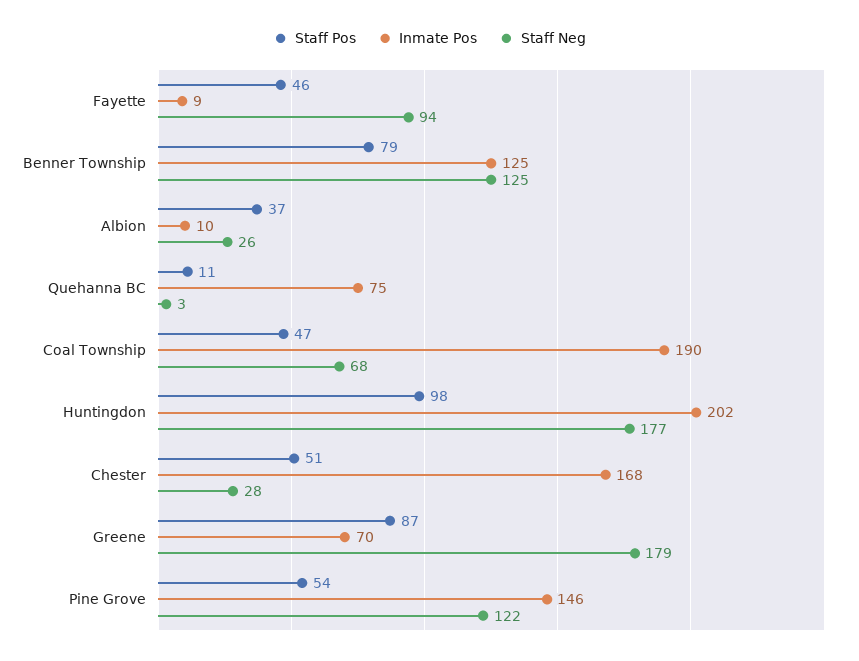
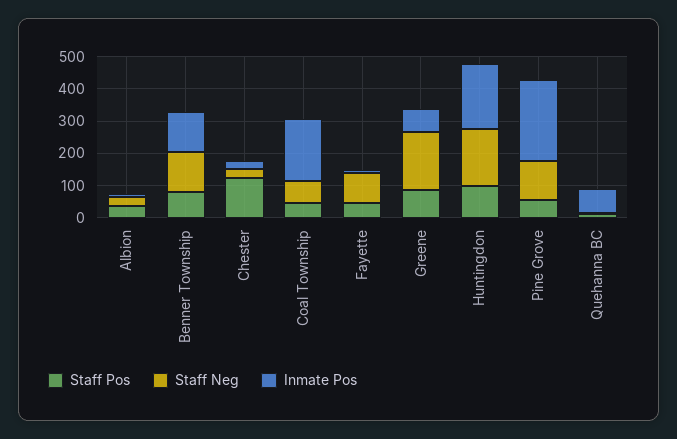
Staff Pos, Chester: 51 -> 125
Inmate Pos, Chester: 168 -> 25
Inmate Pos, Pine Grove: 146 -> 250

